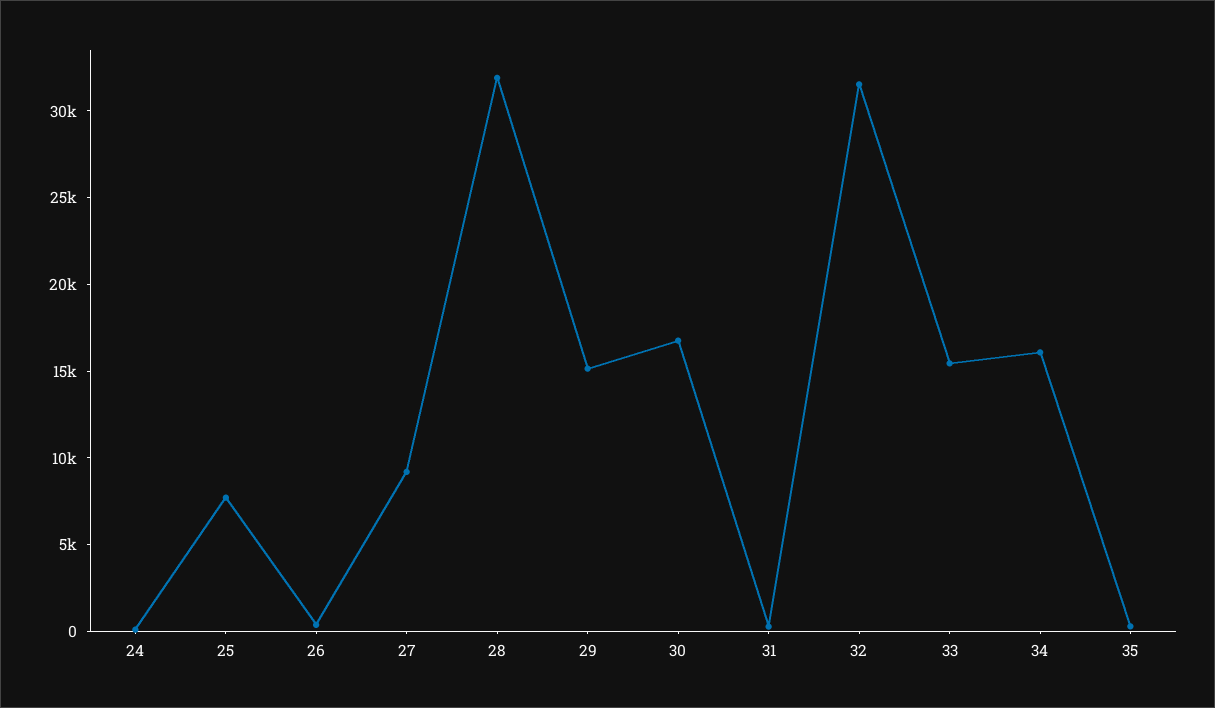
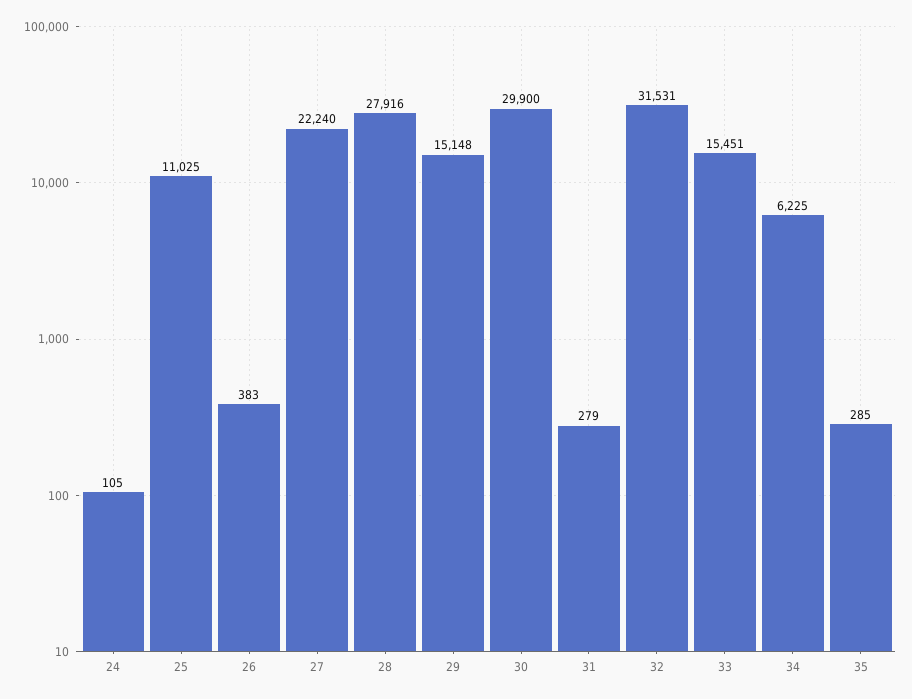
25: 8000 -> 11025
27: 9000 -> 22240
28: 32000 -> 27916
30: 17000 -> 29900
34: 16000 -> 6225

